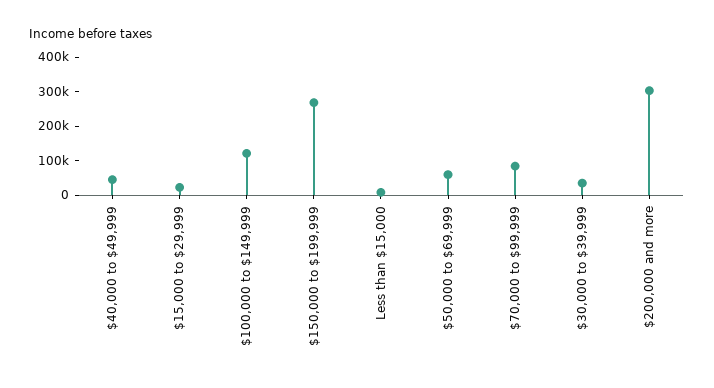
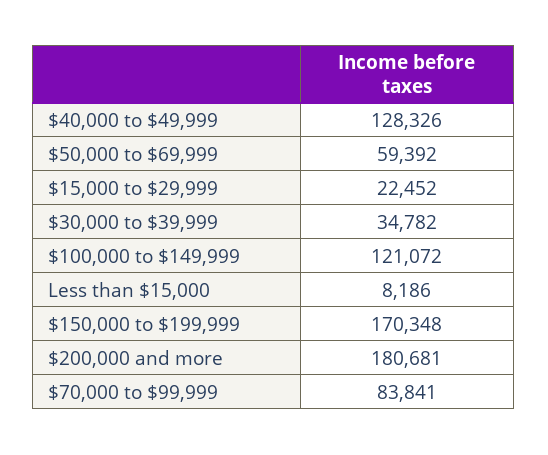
$40,000 to $49,999: 50000 -> 128326
$150,000 to $199,999: 275000 -> 170348
$200,000 and more: 300000 -> 180681

